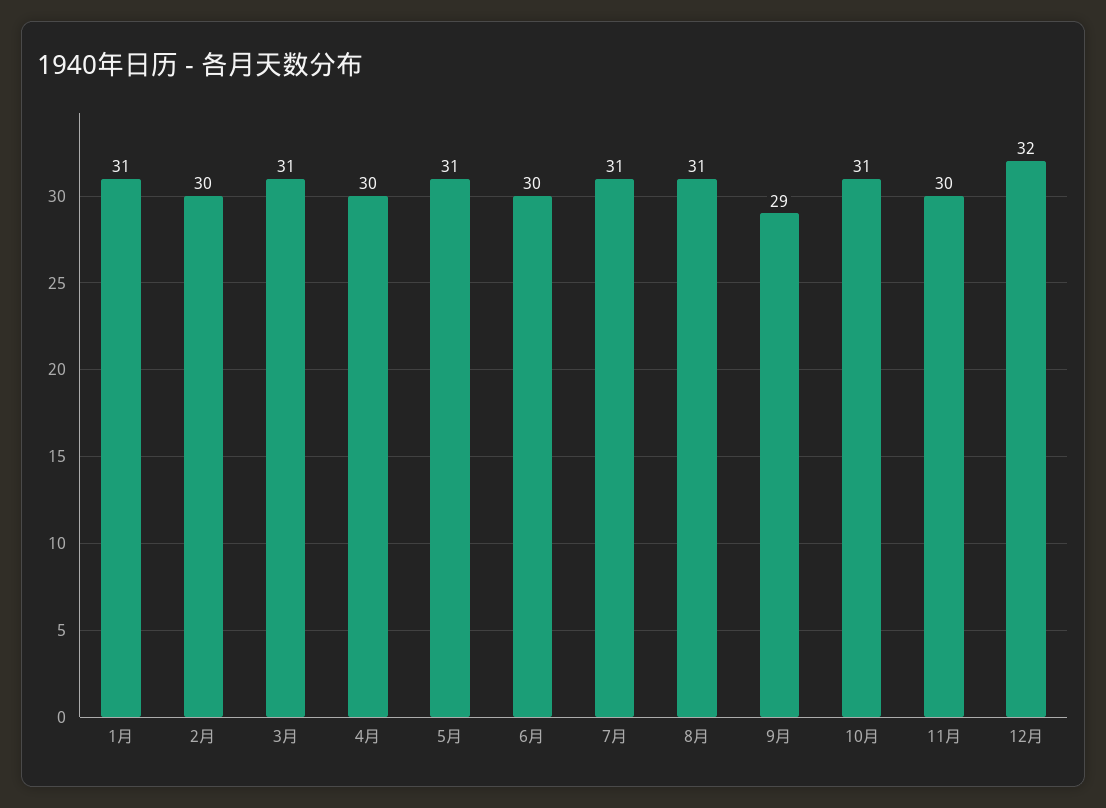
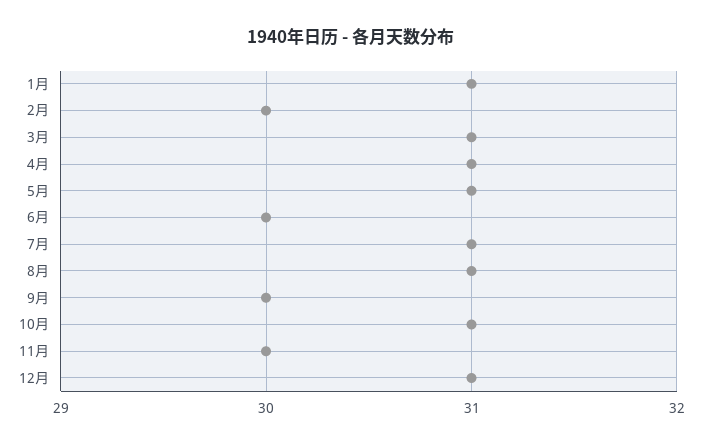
4月: 30 -> 31
9月: 29 -> 30
12月: 32 -> 31

